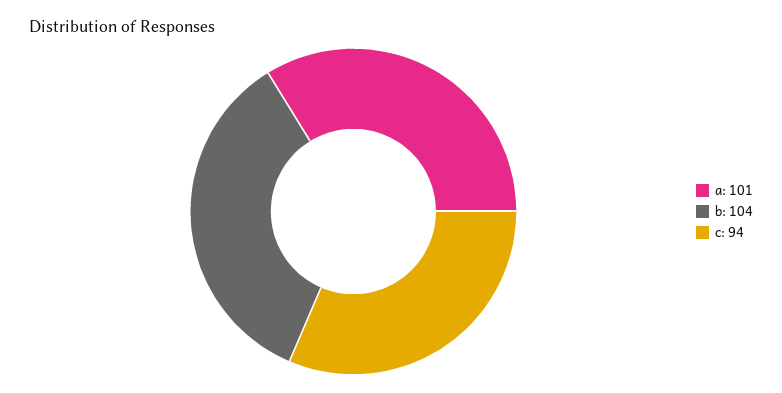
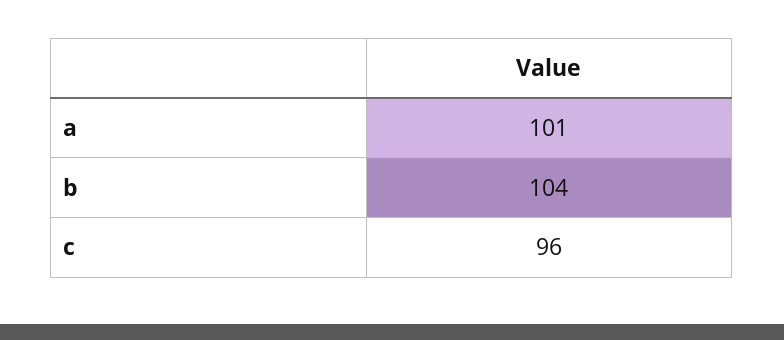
c: 94 -> 96

